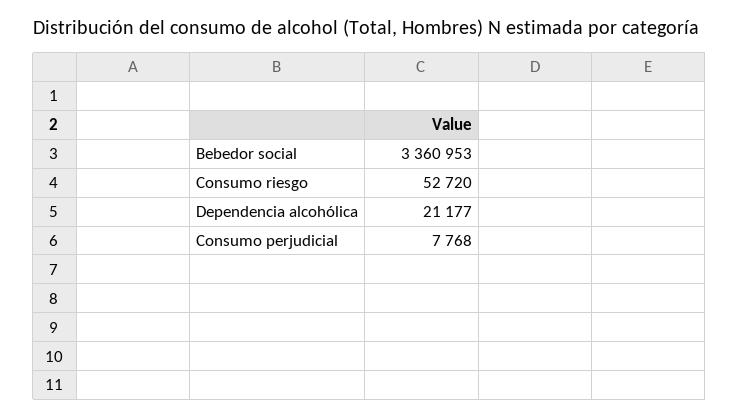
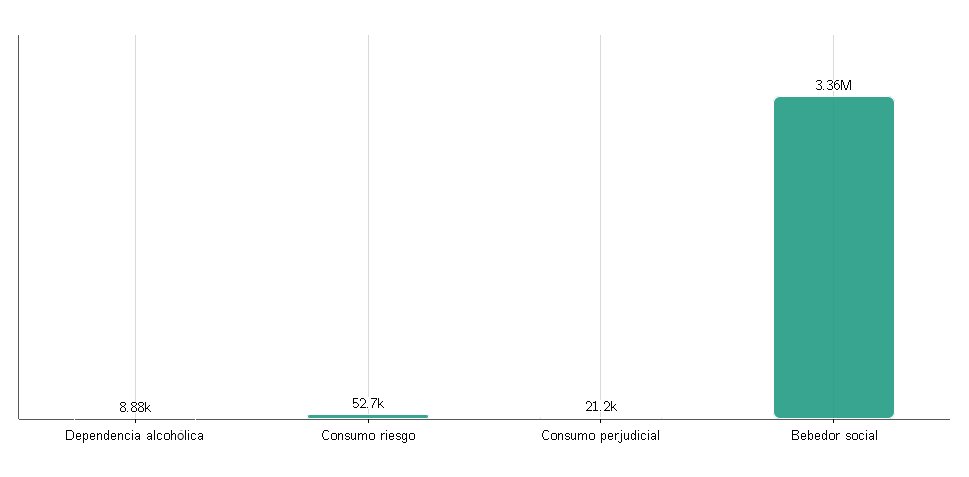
Dependencia alcohólica: 21177 -> 8880
Consumo perjudicial: 7768 -> 21200

